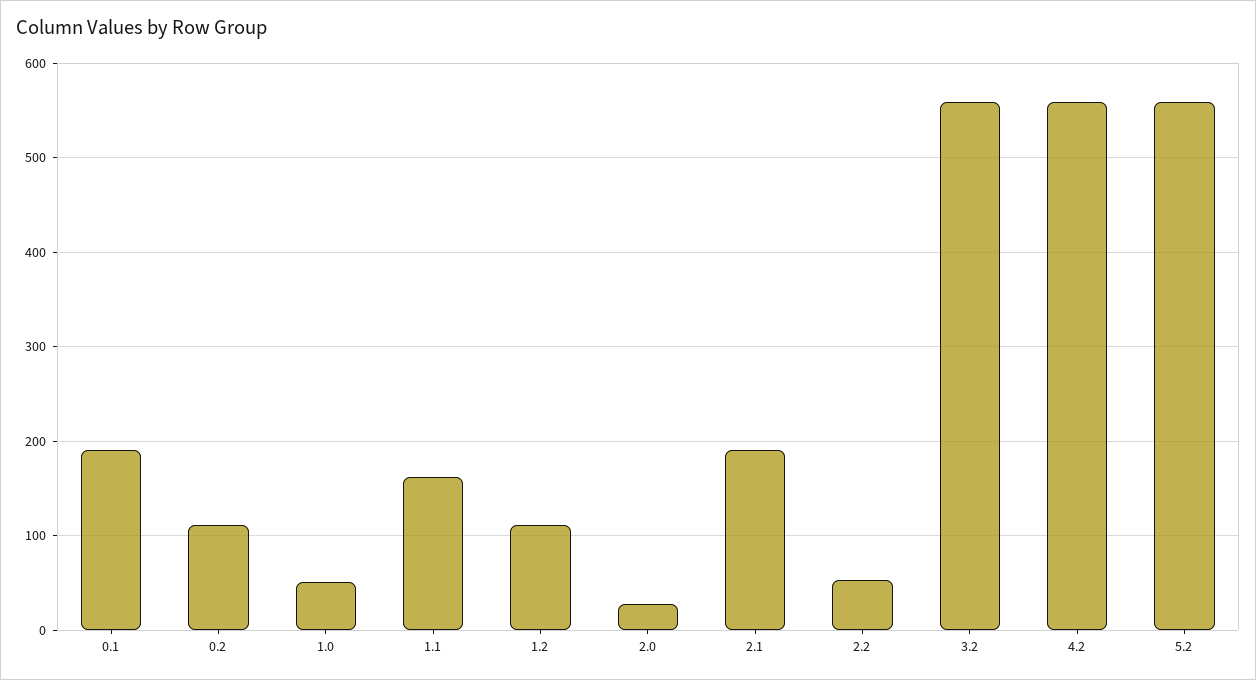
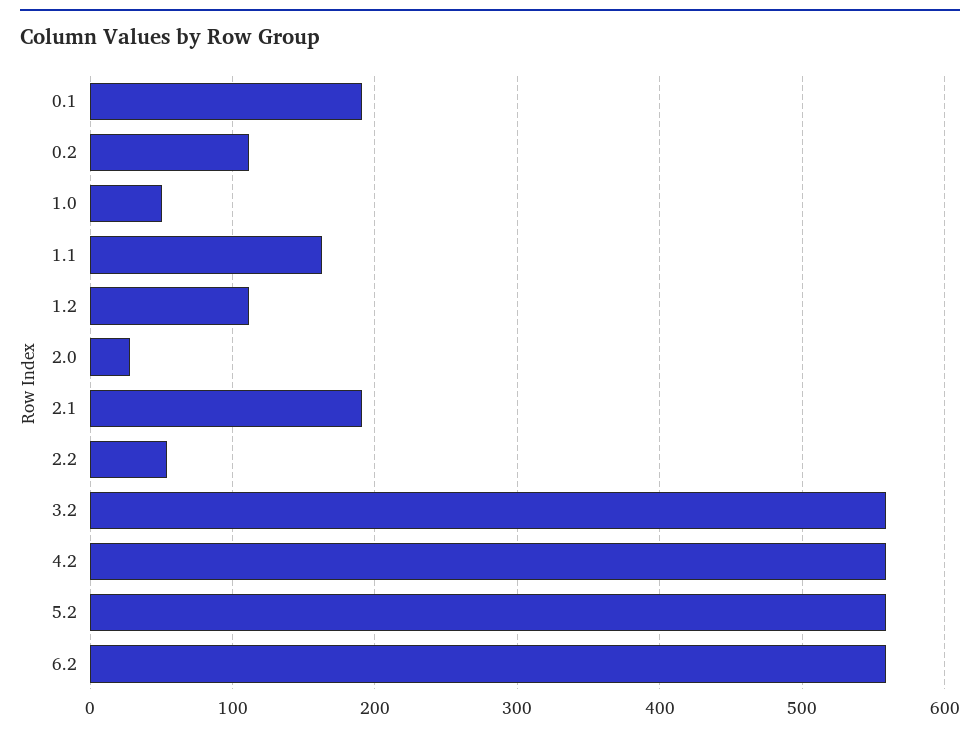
6.2: none -> 560

